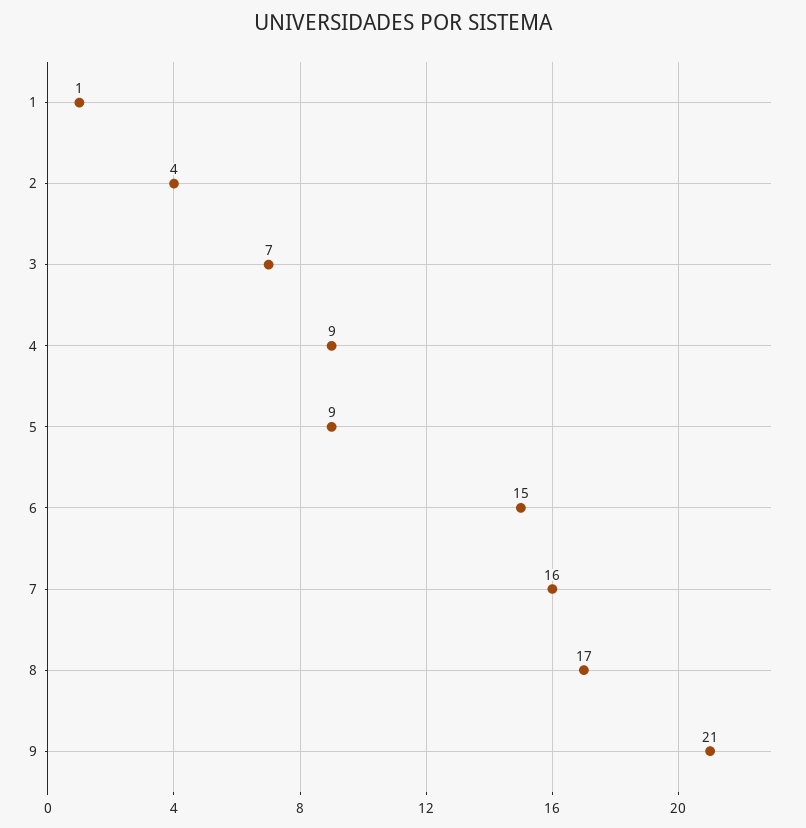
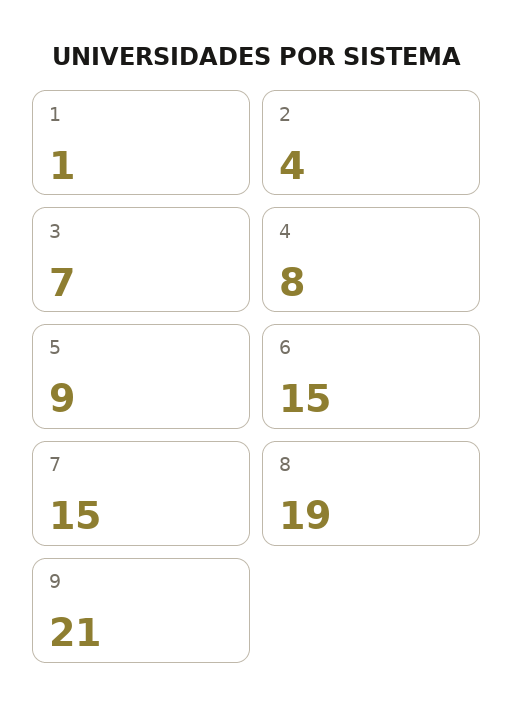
4: 9 -> 8
7: 16 -> 15
8: 17 -> 19

